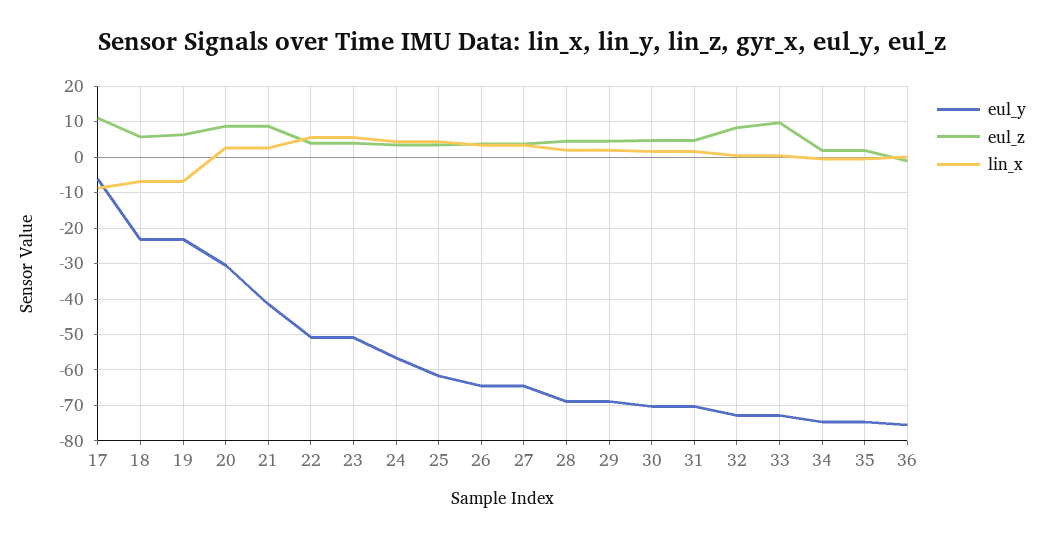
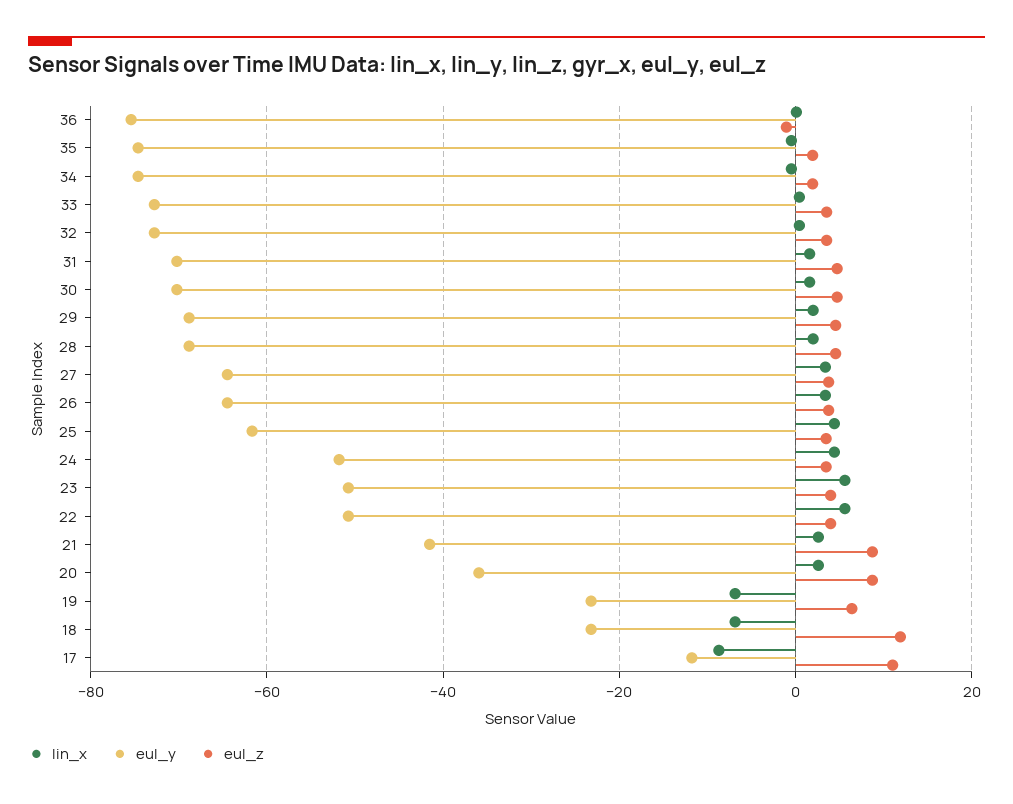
eul_y, 17: -6 -> -12
eul_z, 18: 6 -> 12
eul_y, 20: -30 -> -36
eul_y, 24: -56 -> -52
eul_z, 32: 8 -> 4
eul_z, 33: 10 -> 4

